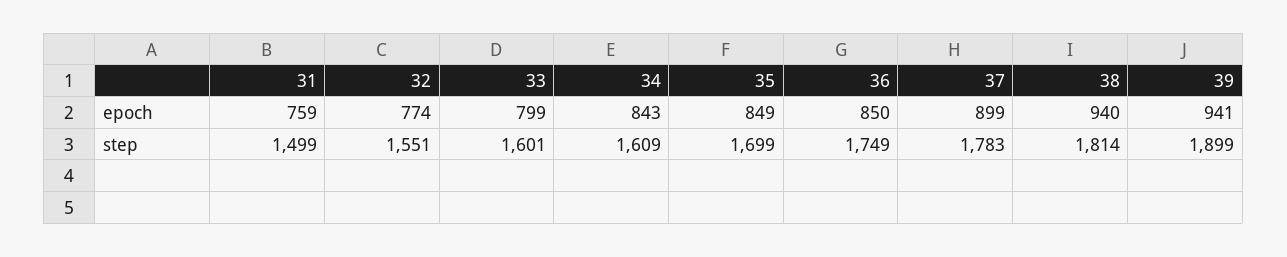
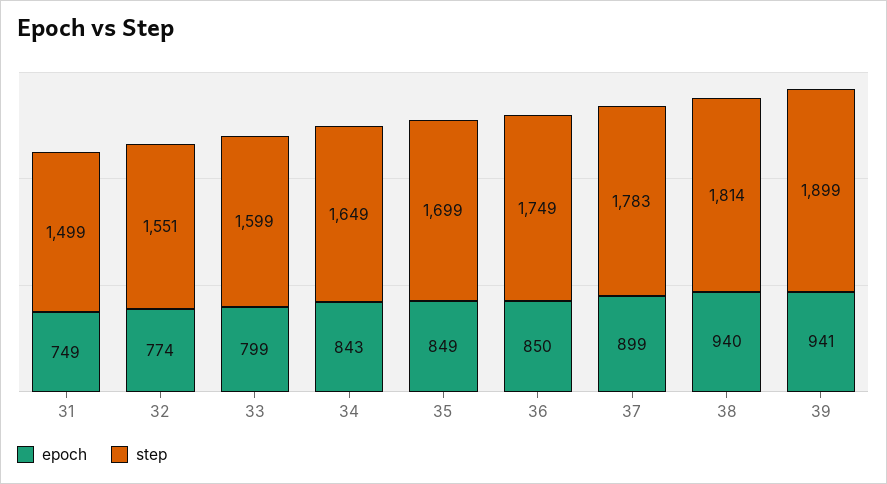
epoch, 31: 759 -> 749
step, 33: 1601 -> 1599
step, 34: 1609 -> 1649

